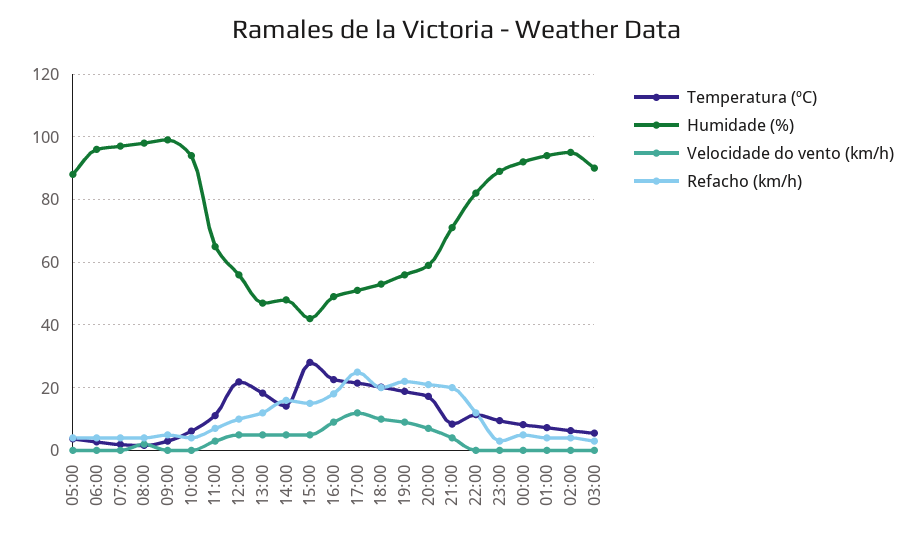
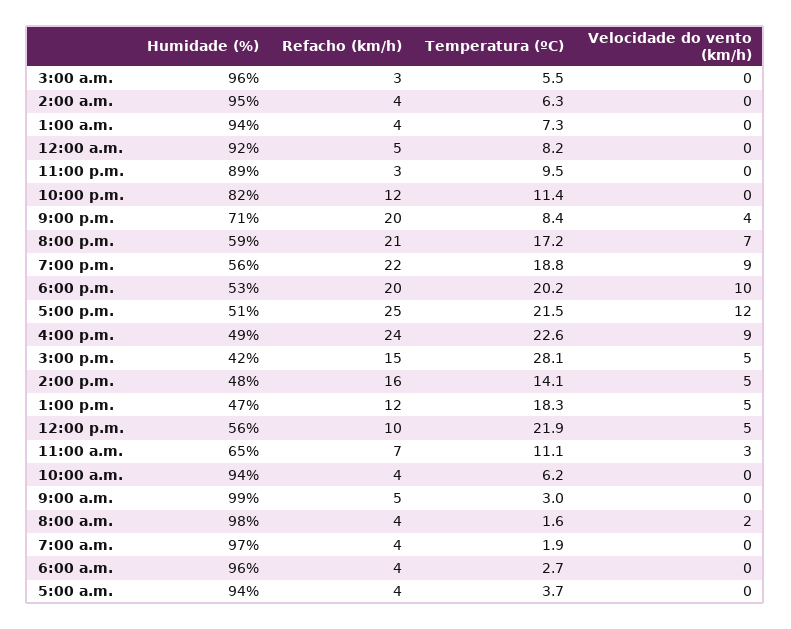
Humidade (%), 05:00: 88 -> 94
Refacho (km/h), 16:00: 18 -> 24
Humidade (%), 03:00: 90 -> 96

